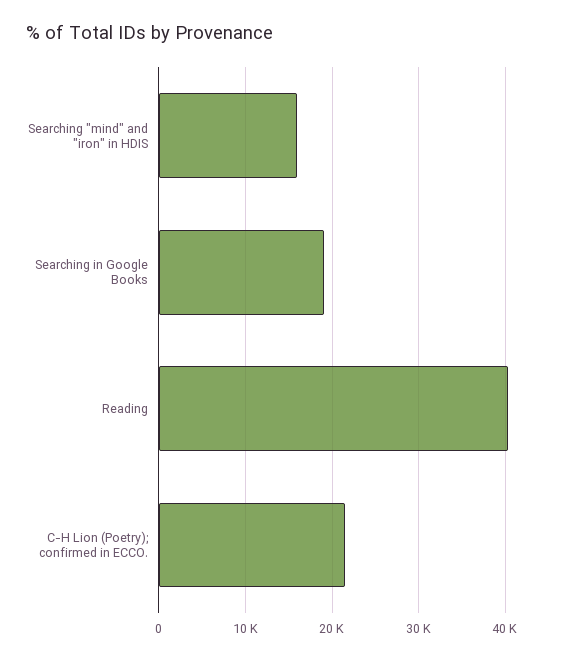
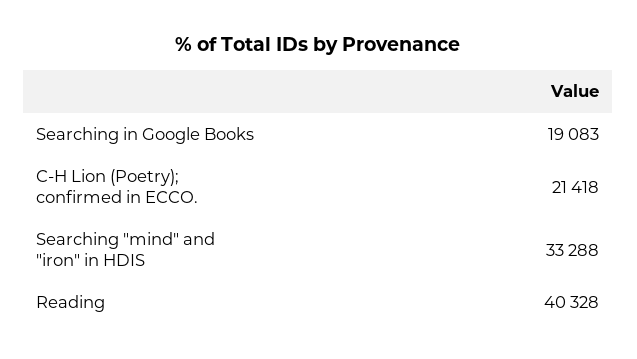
Searching "mind" and "iron" in HDIS: 16000 -> 33288

